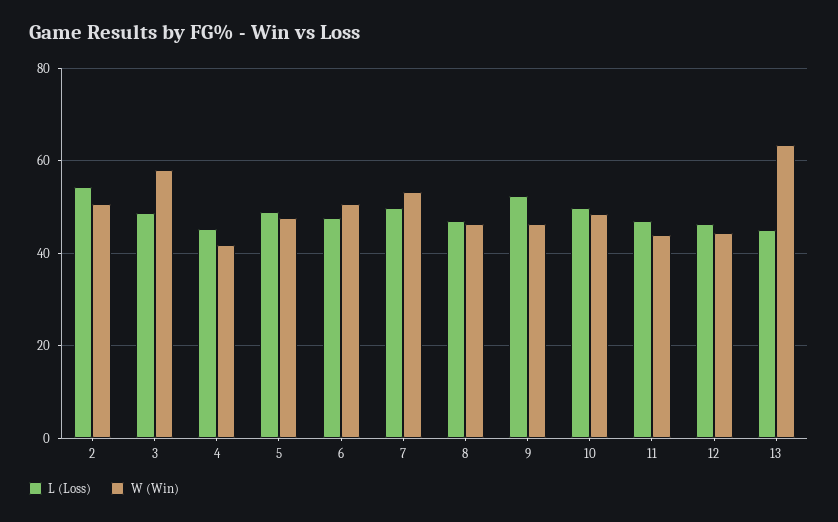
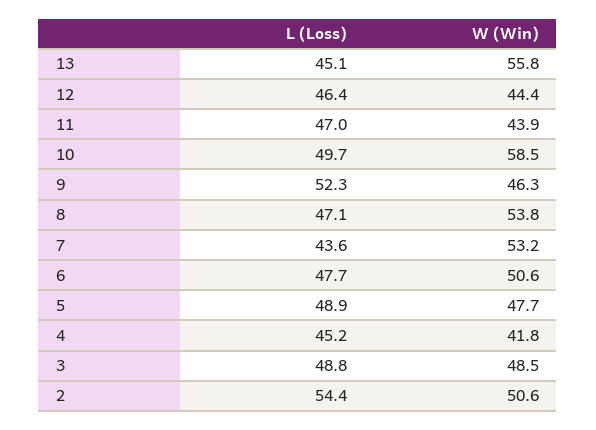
W (Win), 3: 58 -> 48.5
L (Loss), 7: 50 -> 43.6
W (Win), 8: 46 -> 53.8
W (Win), 10: 48 -> 58.5
W (Win), 13: 64 -> 55.8

